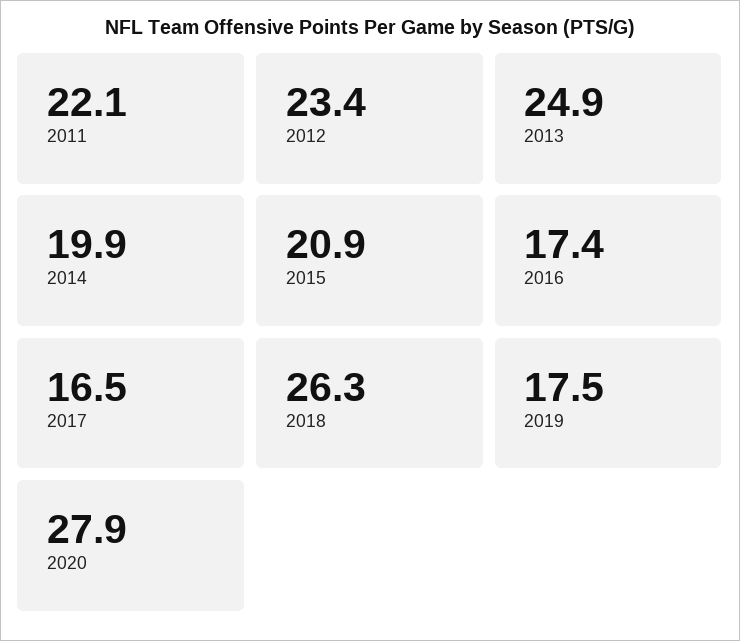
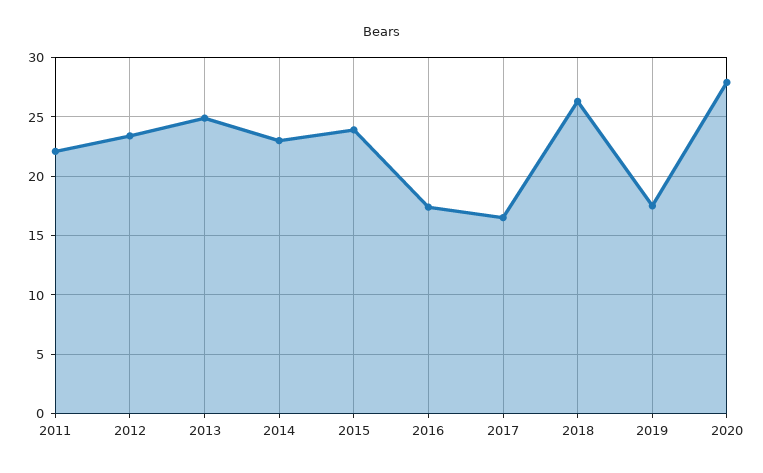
2014: 19.9 -> 23
2015: 20.9 -> 24

